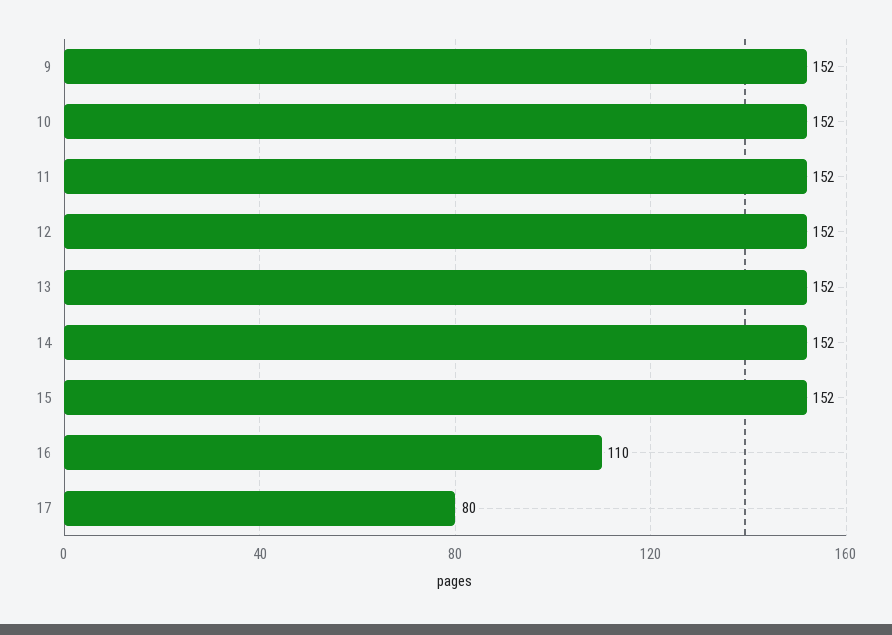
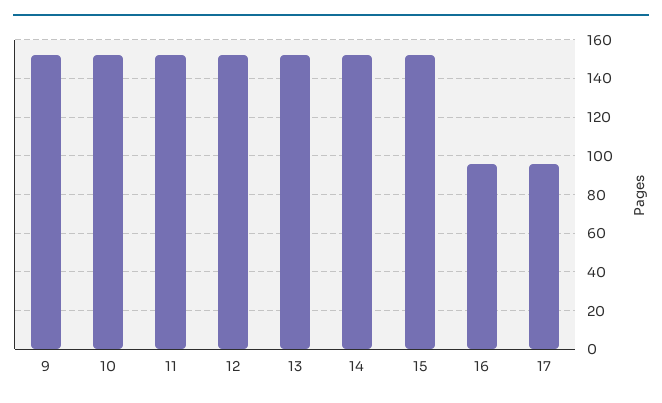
16: 110 -> 95
17: 80 -> 95

